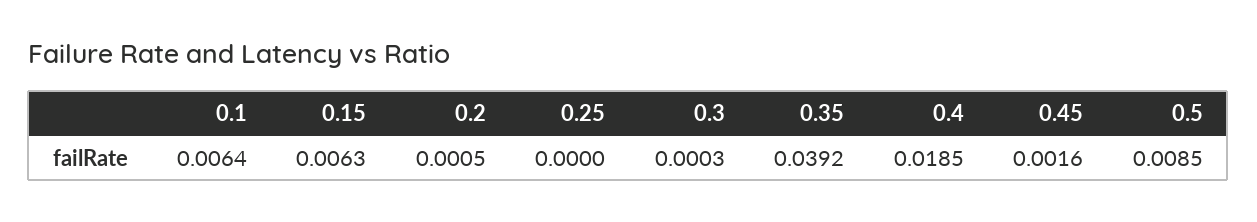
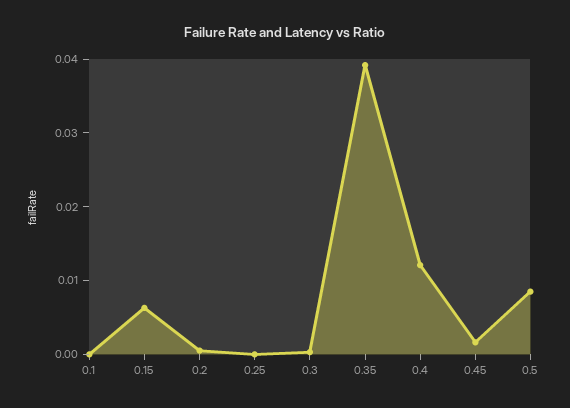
0.1: 0.0064 -> 0
0.4: 0.0185 -> 0.012

